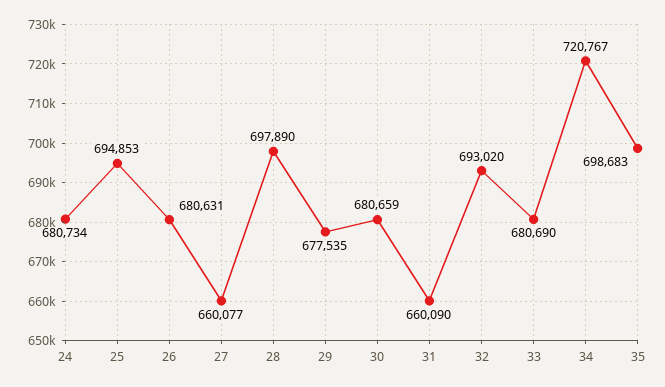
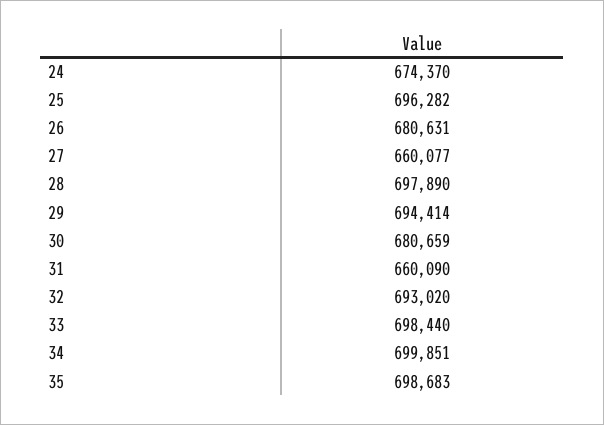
24: 680734 -> 674370
25: 694853 -> 696282
29: 677535 -> 694414
33: 680690 -> 698440
34: 720767 -> 699851

